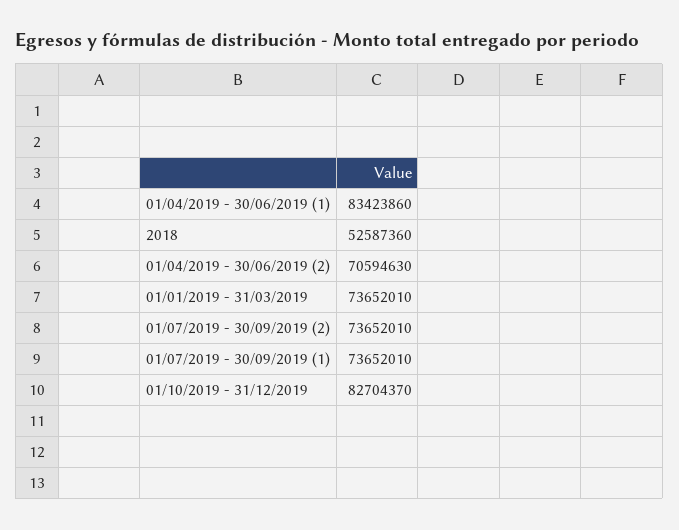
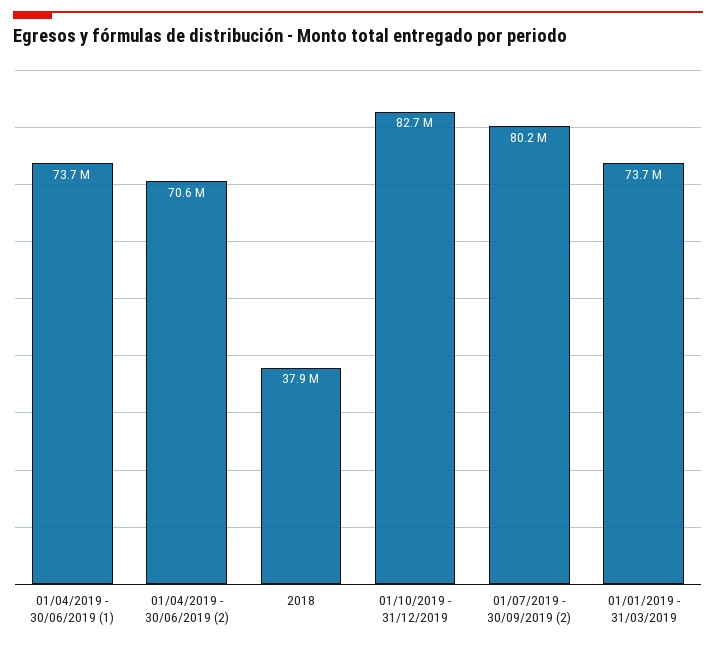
01/04/2019 - 30/06/2019 (1): 83423860 -> 73700000
2018: 52587360 -> 37900000
01/07/2019 - 30/09/2019 (2): 73652010 -> 80200000
01/07/2019 - 30/09/2019 (1): 73652010 -> none

